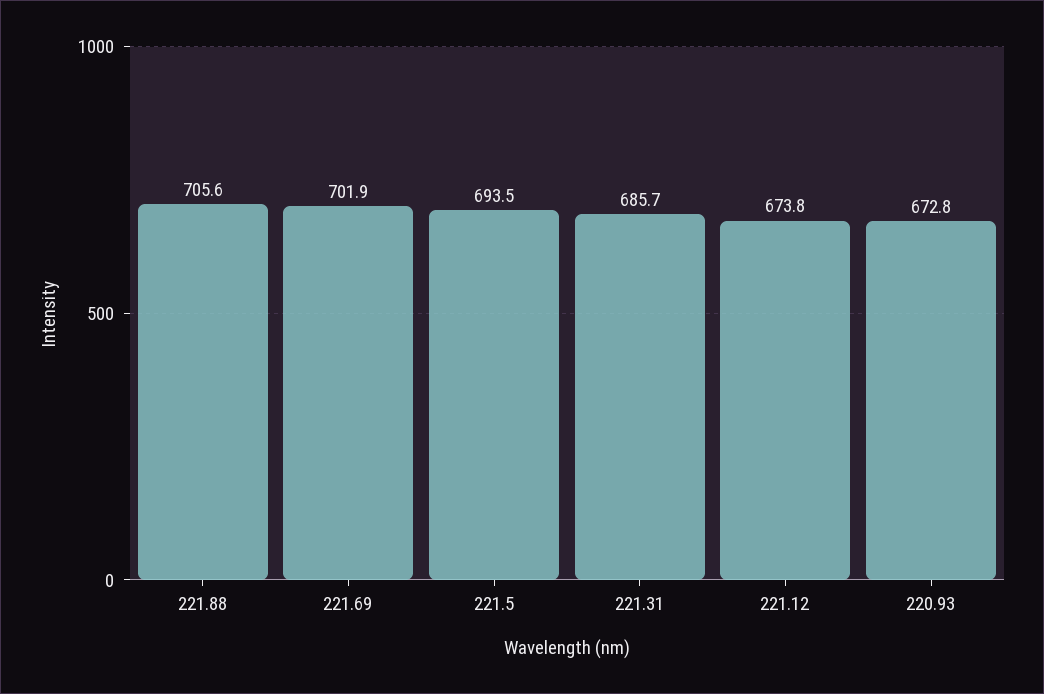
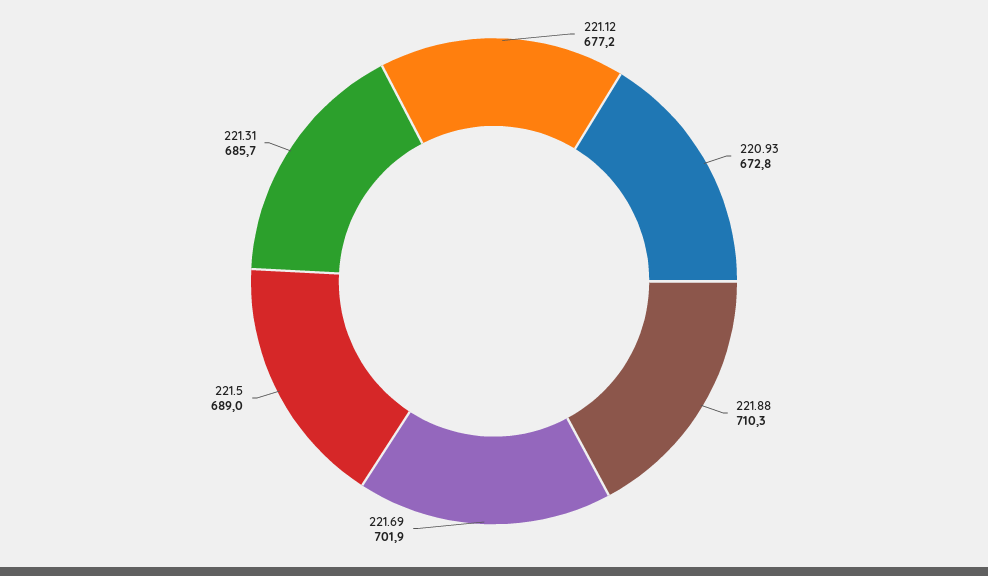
221.88: 705.6 -> 710.3
221.5: 693.5 -> 689
221.12: 673.8 -> 677.2

